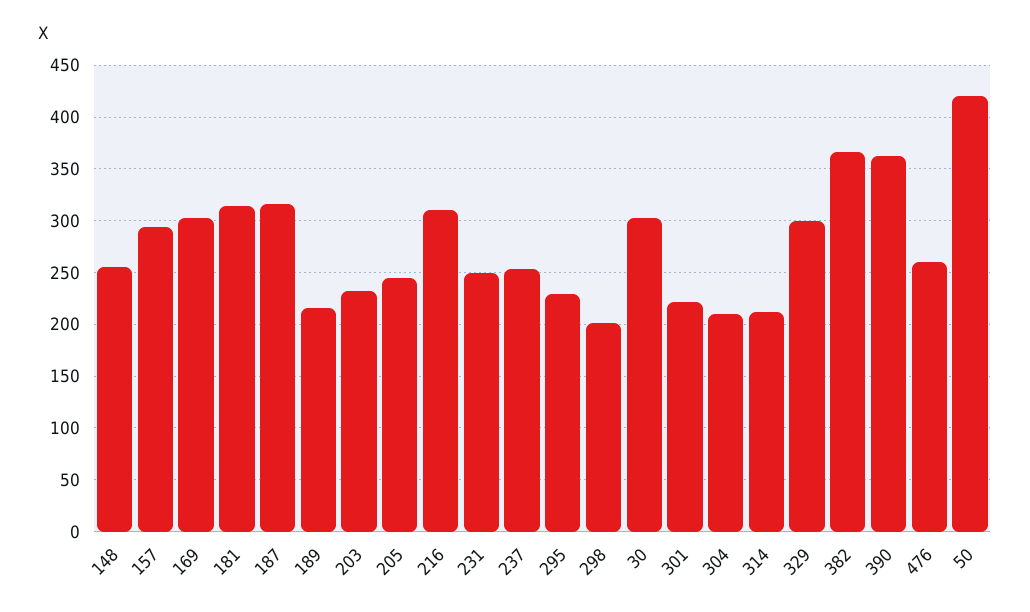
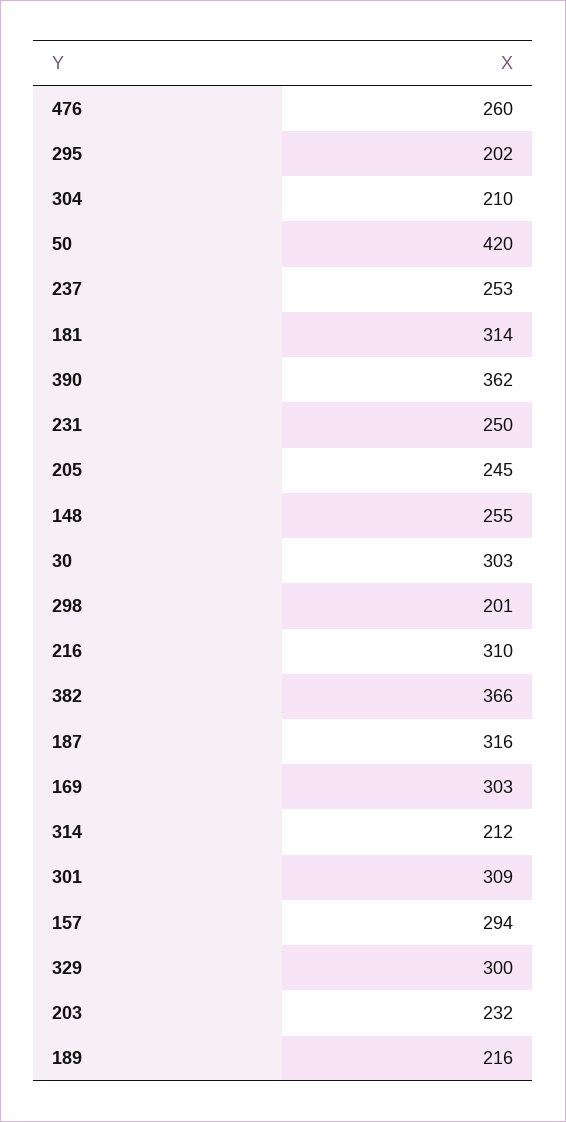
295: 230 -> 202
301: 220 -> 309

